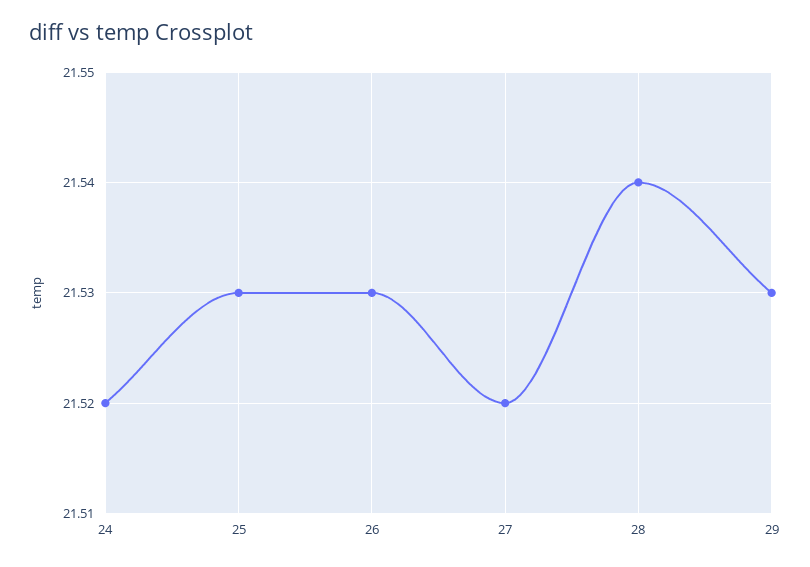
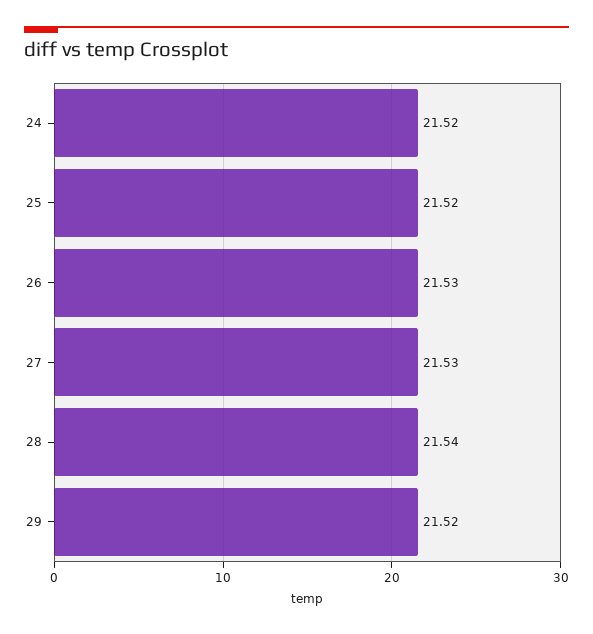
25: 21.53 -> 21.52
27: 21.52 -> 21.53
29: 21.53 -> 21.52

